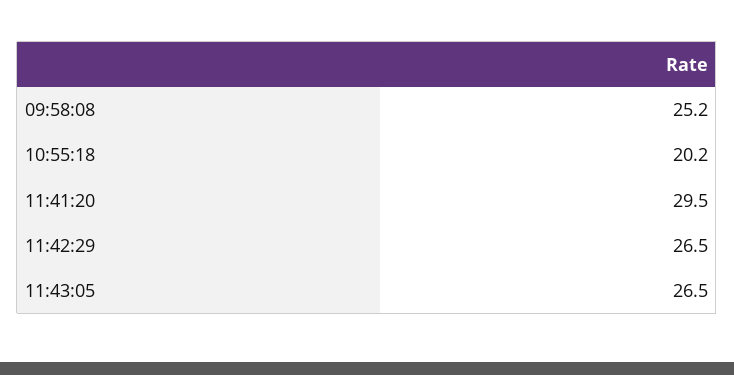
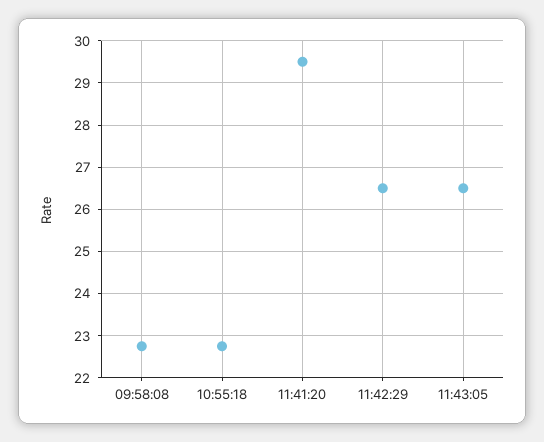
09:58:08: 25.2 -> 22.8
10:55:18: 20.2 -> 22.8

